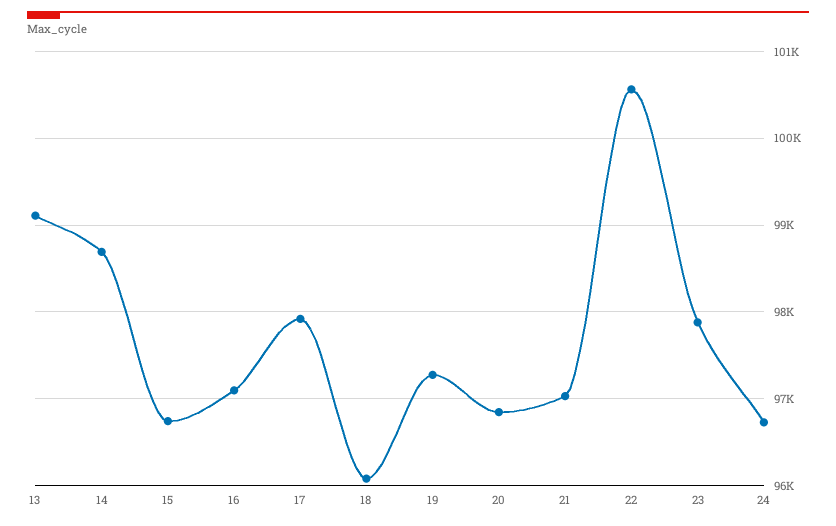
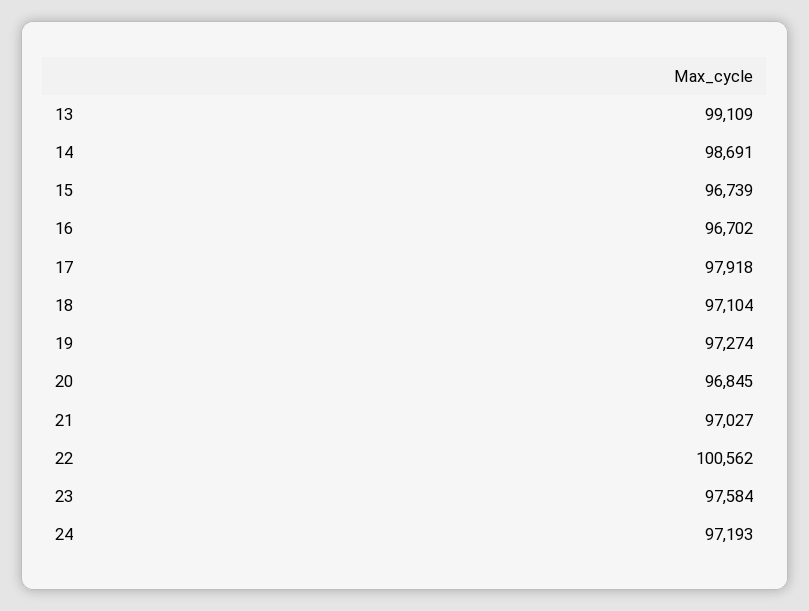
16: 97100 -> 96702
18: 96100 -> 97104
23: 97900 -> 97584
24: 96700 -> 97193

